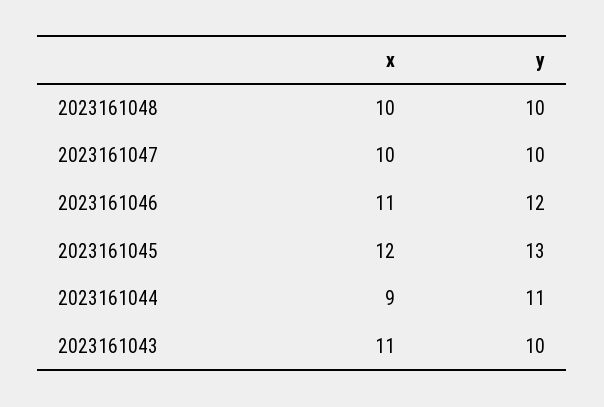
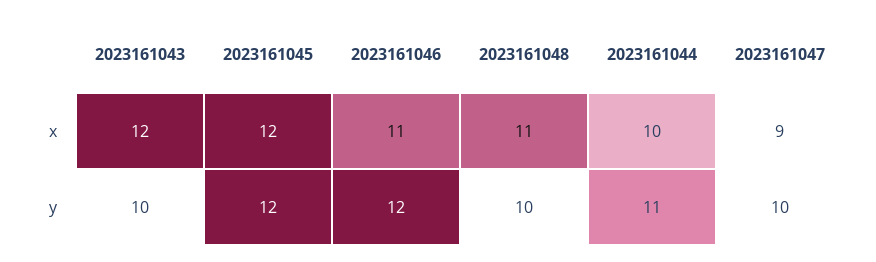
x, 2023161048: 10 -> 11
x, 2023161047: 10 -> 9
y, 2023161045: 13 -> 12
x, 2023161044: 9 -> 10
x, 2023161043: 11 -> 12

